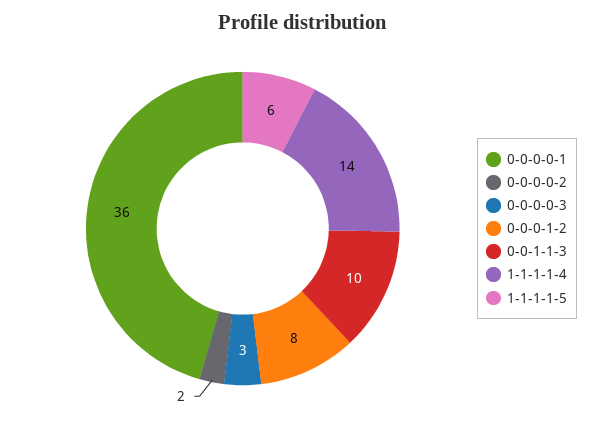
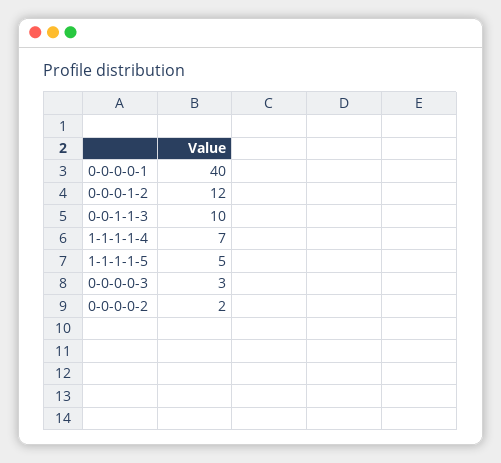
0-0-0-0-1: 36 -> 40
0-0-0-1-2: 8 -> 12
1-1-1-1-4: 14 -> 7
1-1-1-1-5: 6 -> 5

